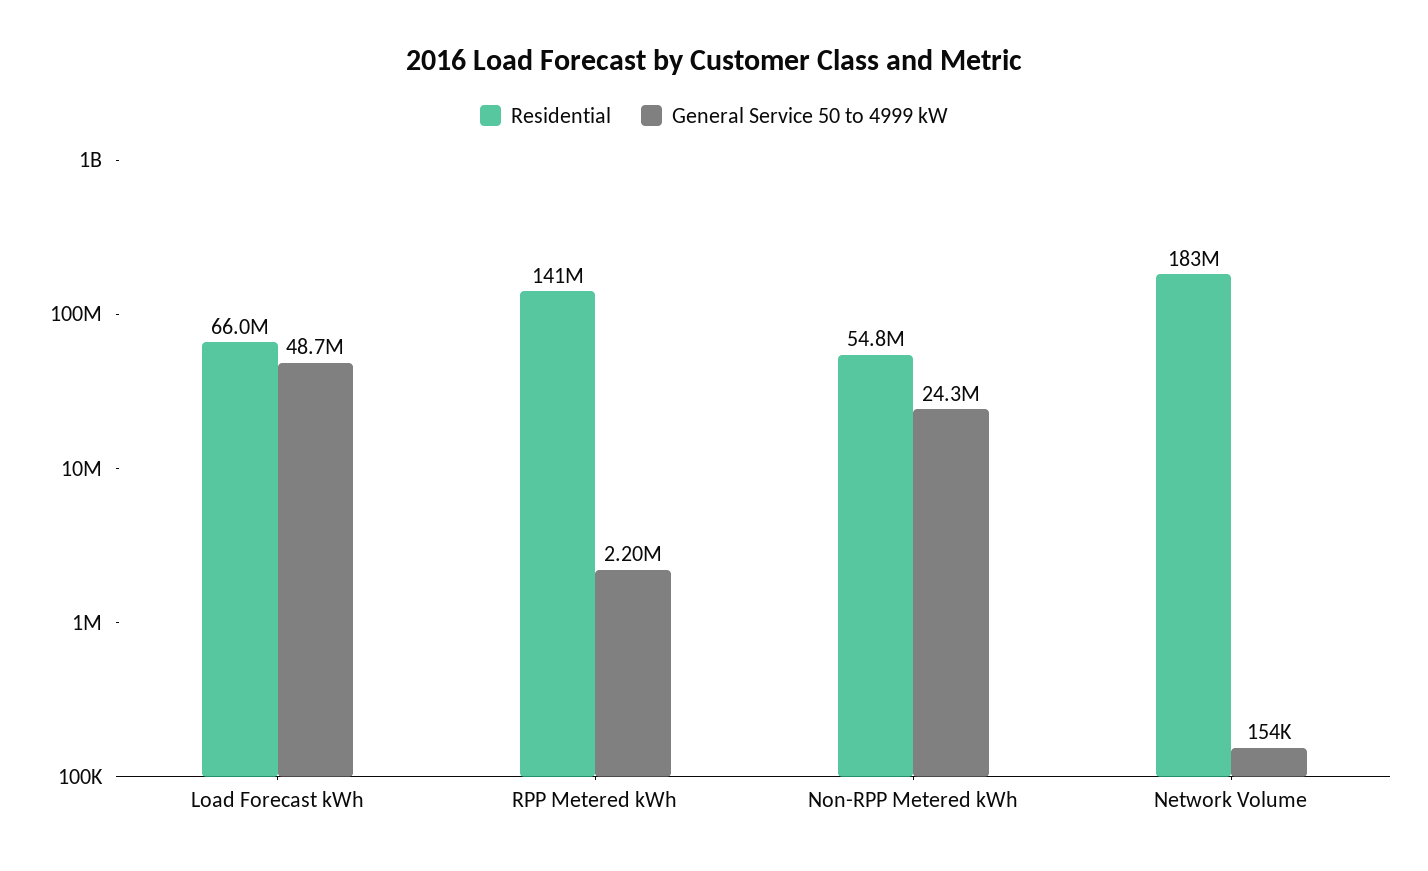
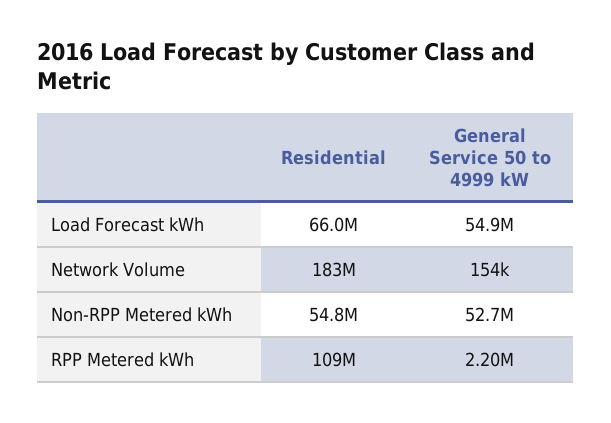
General Service 50 to 4999 kW, Load Forecast kWh: 48700000 -> 54900000
Residential, RPP Metered kWh: 141000000 -> 109000000
General Service 50 to 4999 kW, Non-RPP Metered kWh: 24300000 -> 52700000

